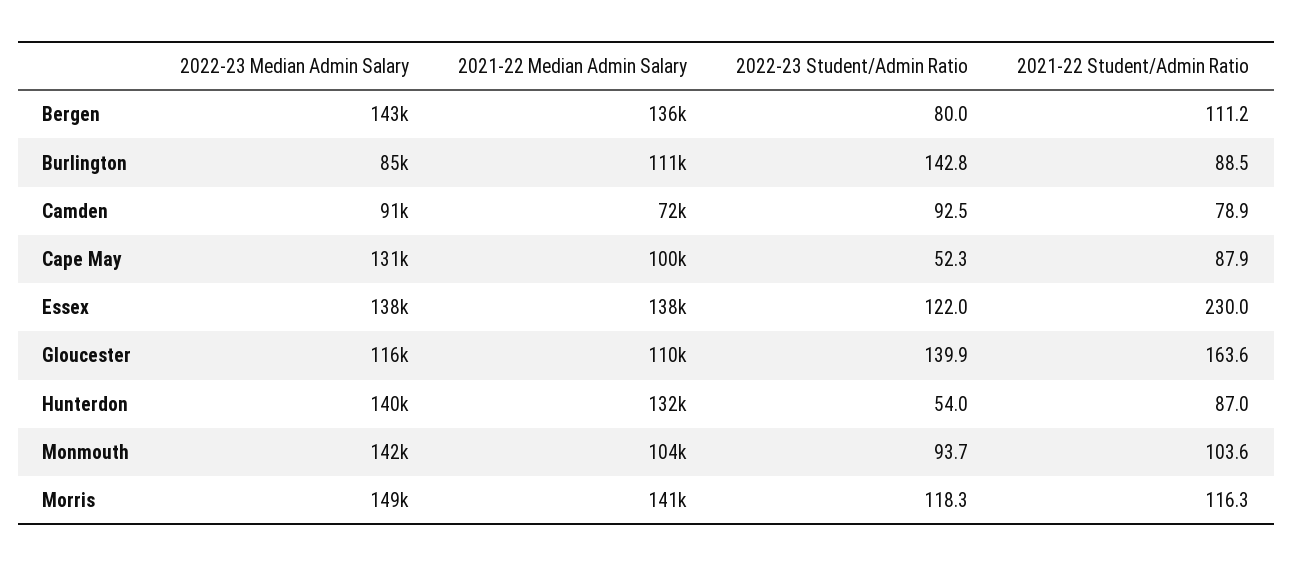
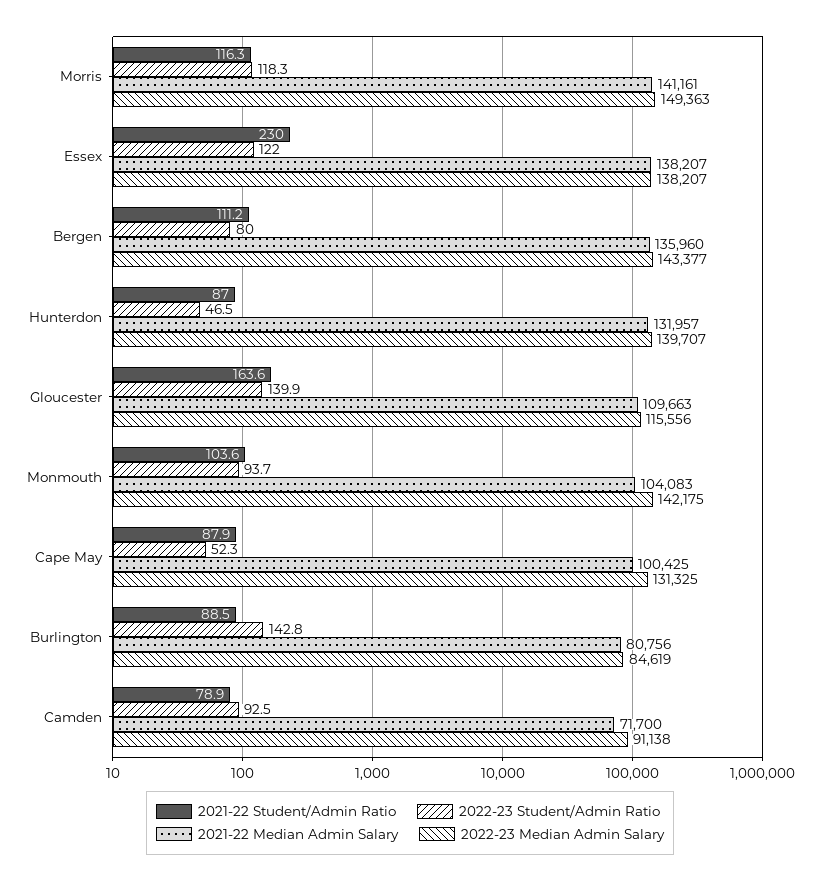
2021-22 Median Admin Salary, Burlington: 111000 -> 80756
2022-23 Student/Admin Ratio, Hunterdon: 54 -> 46.5

